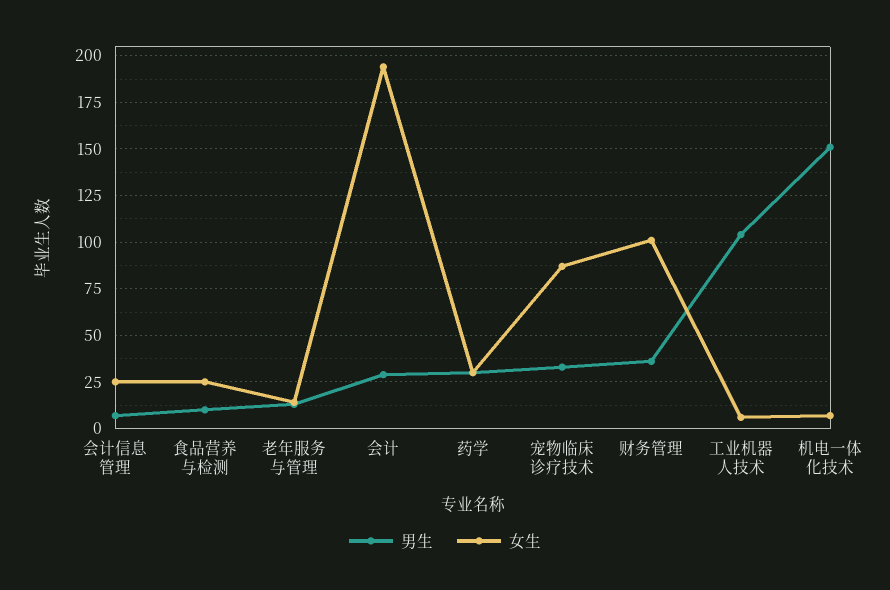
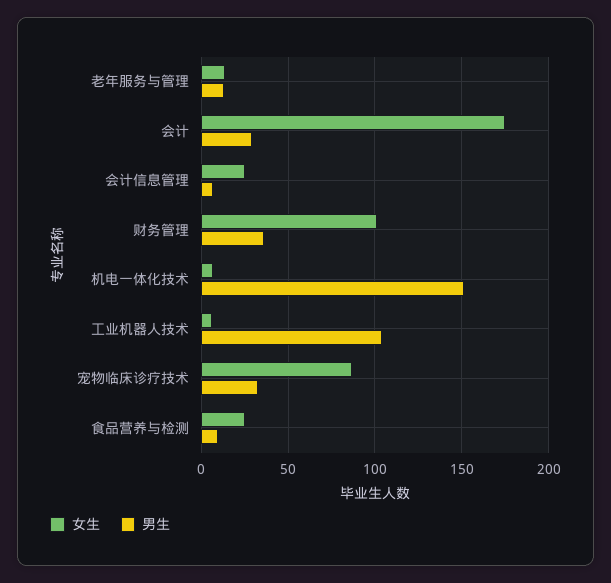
女生, 会计: 195 -> 175
男生, 药学: 30 -> none
女生, 药学: 30 -> none

